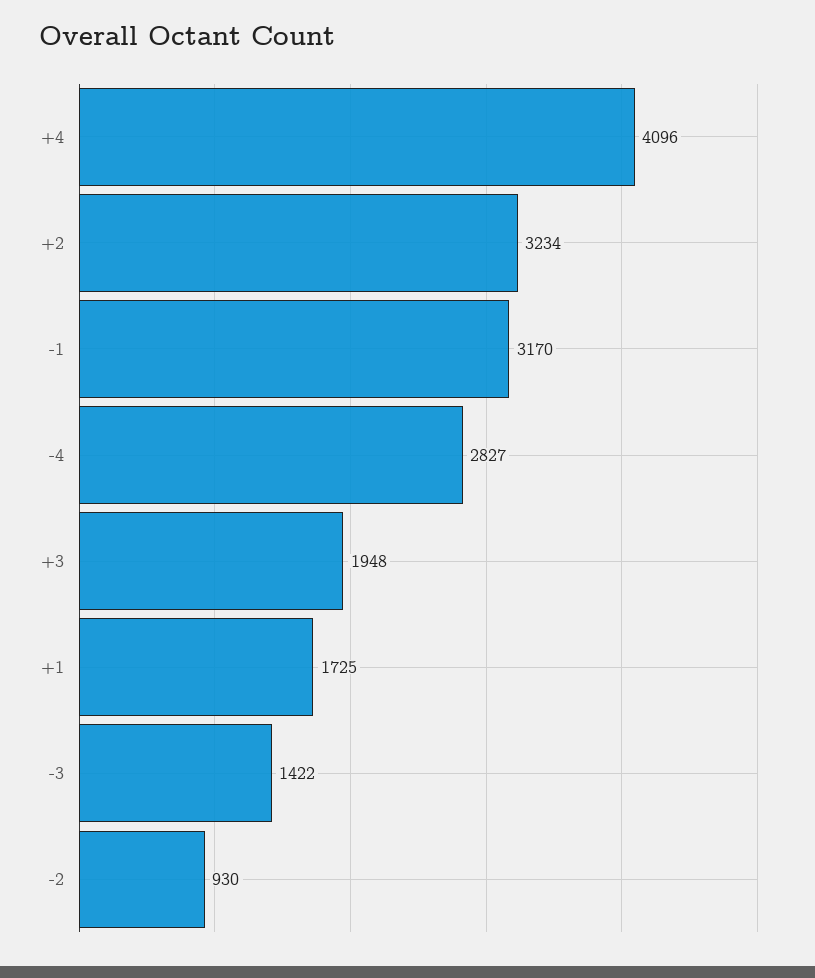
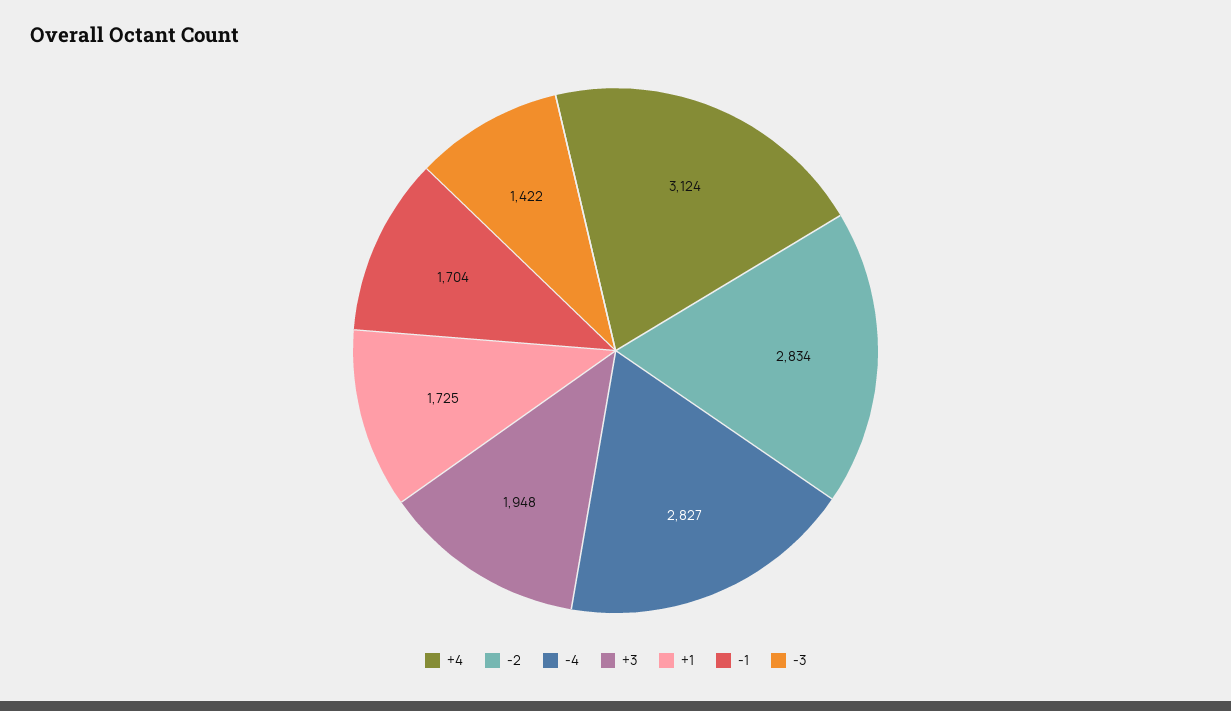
+4: 4096 -> 3124
+2: 3234 -> none
-1: 3170 -> 1704
-2: 930 -> 2834

